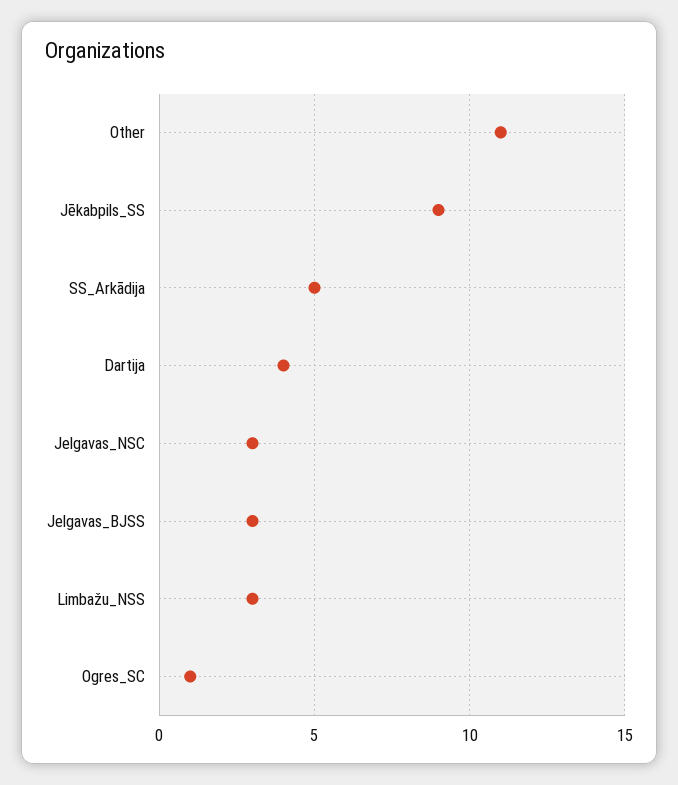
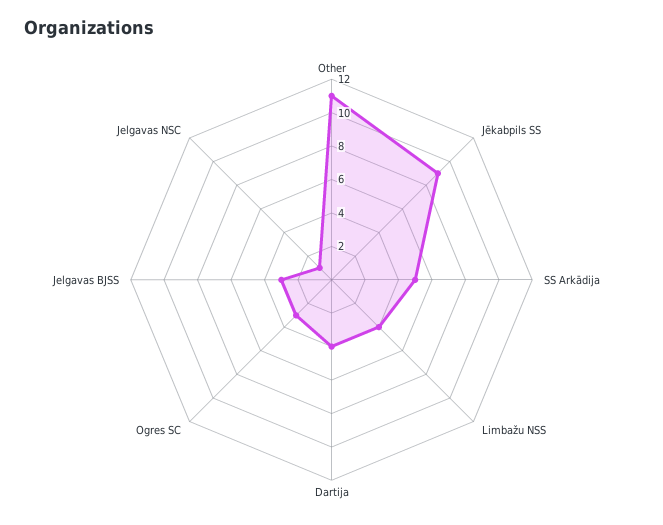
Jelgavas_NSC: 3 -> 1
Limbažu_NSS: 3 -> 4
Ogres_SC: 1 -> 3

